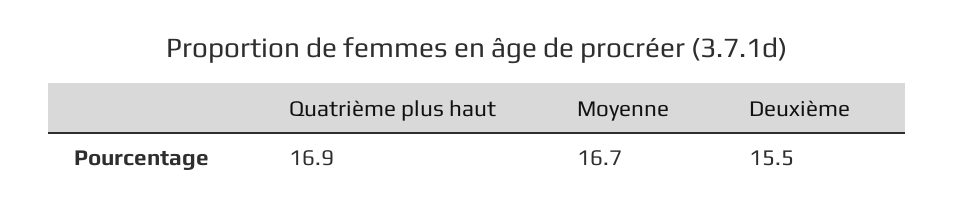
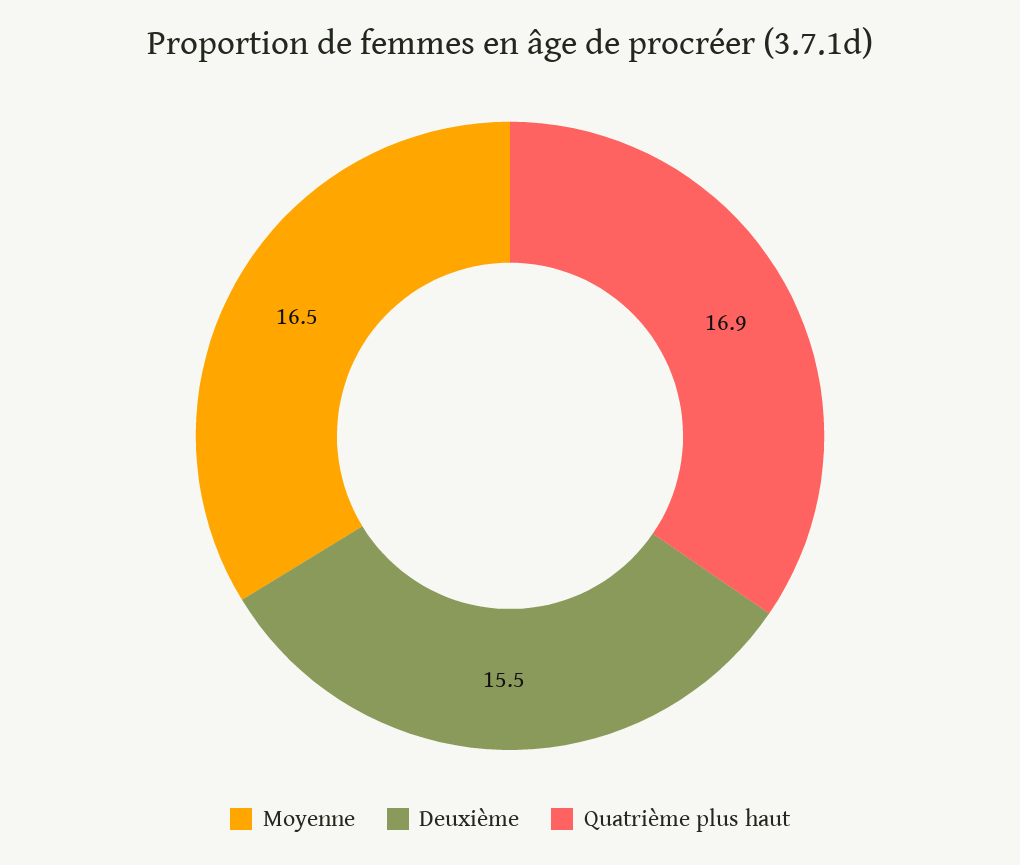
Moyenne: 16.7 -> 16.5

